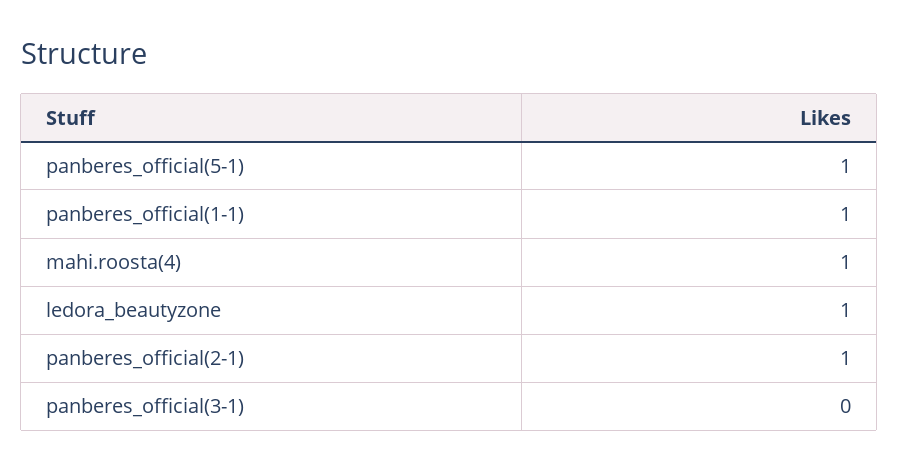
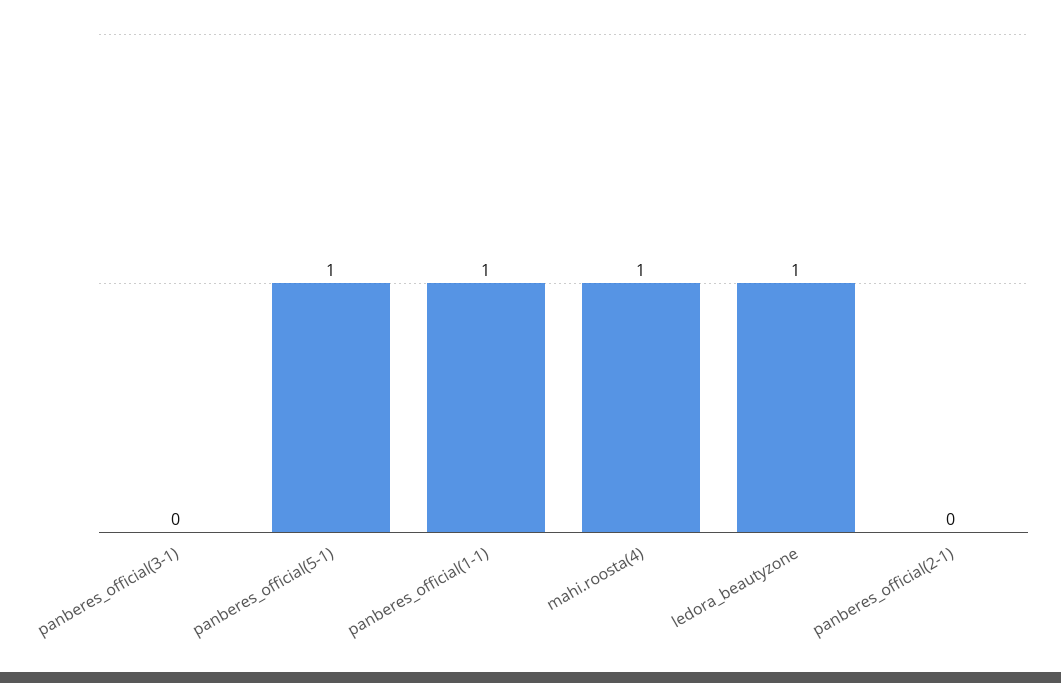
panberes_official(2-1): 1 -> 0

